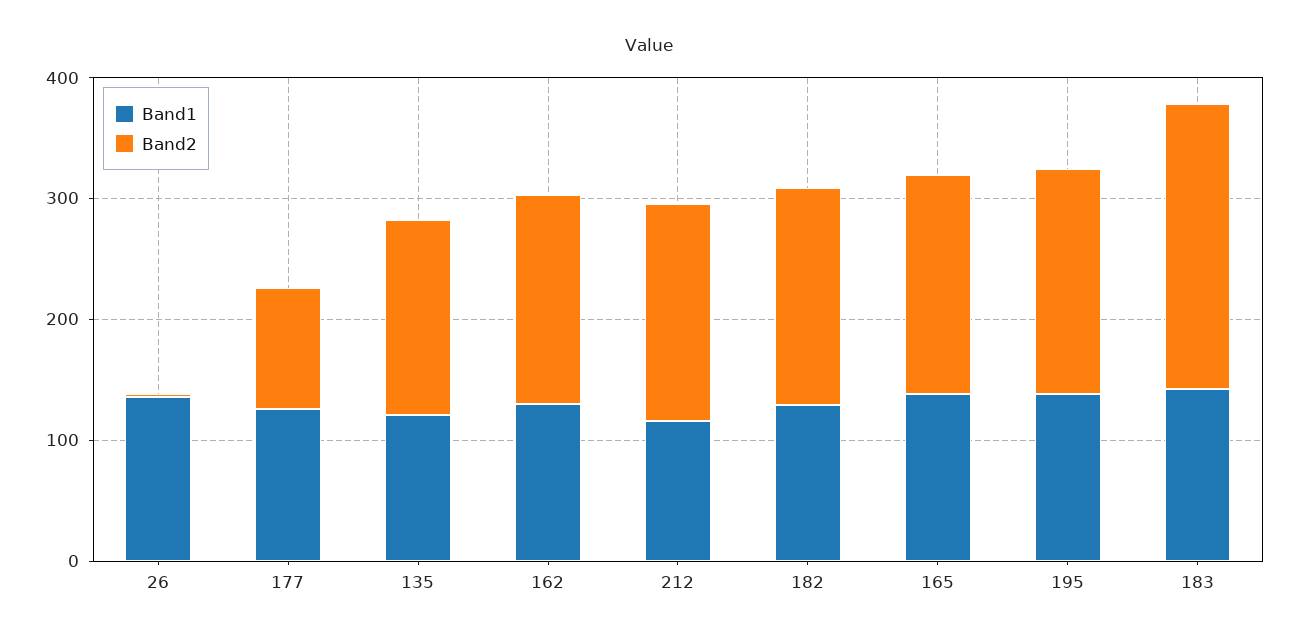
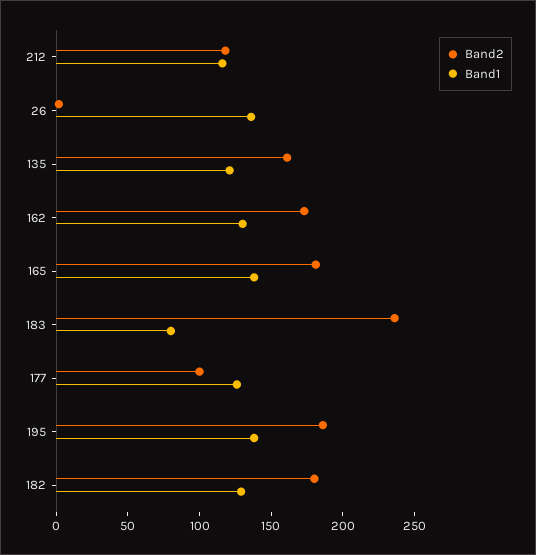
Band2, 212: 180 -> 120
Band1, 183: 140 -> 80

